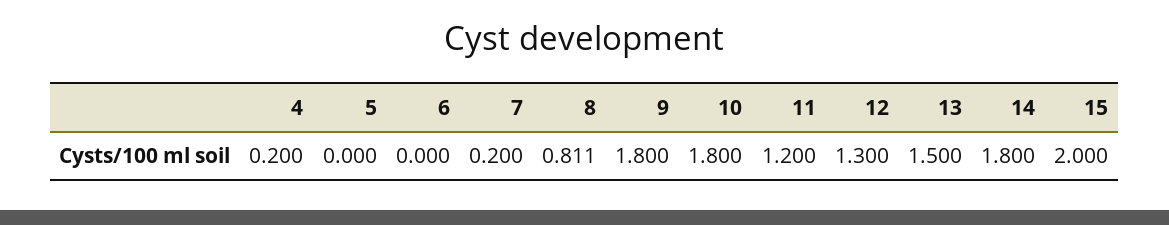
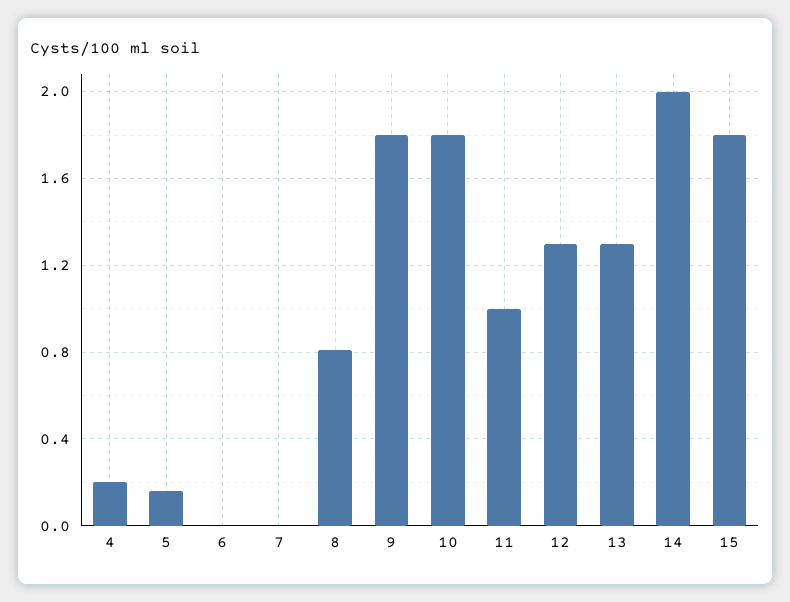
5: 0 -> 0.15
7: 0.2 -> 0
11: 1.2 -> 1
13: 1.5 -> 1.3
14: 1.8 -> 2
15: 2 -> 1.8

